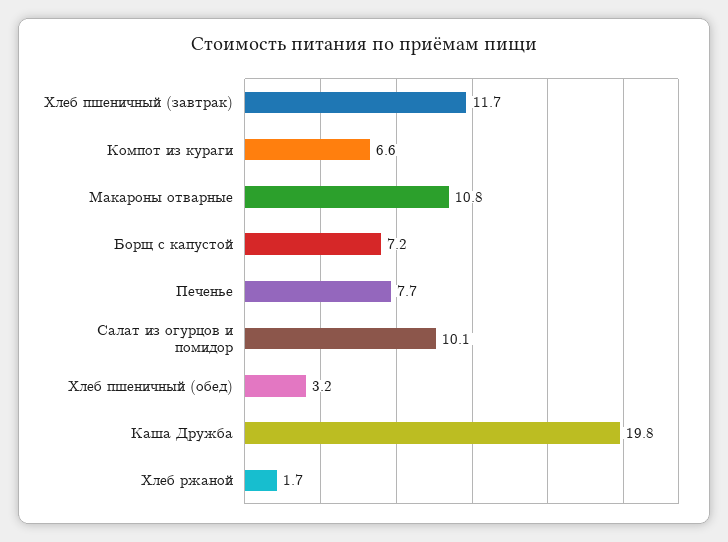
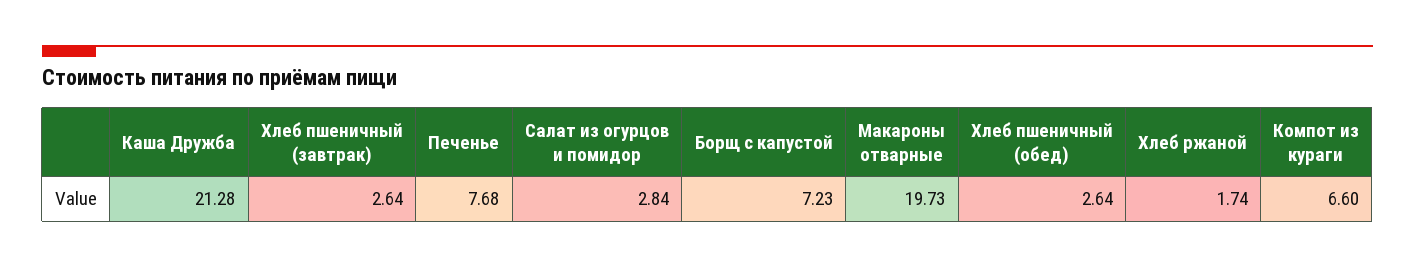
Хлеб пшеничный (завтрак): 11.7 -> 2.64
Макароны отварные: 10.8 -> 19.73
Салат из огурцов и помидор: 10.1 -> 2.84
Хлеб пшеничный (обед): 3.2 -> 2.64
Каша Дружба: 19.8 -> 21.28

